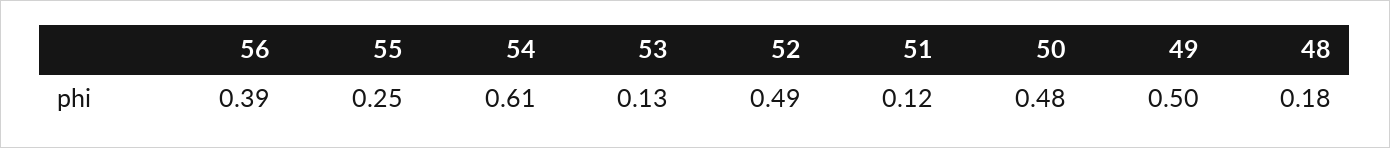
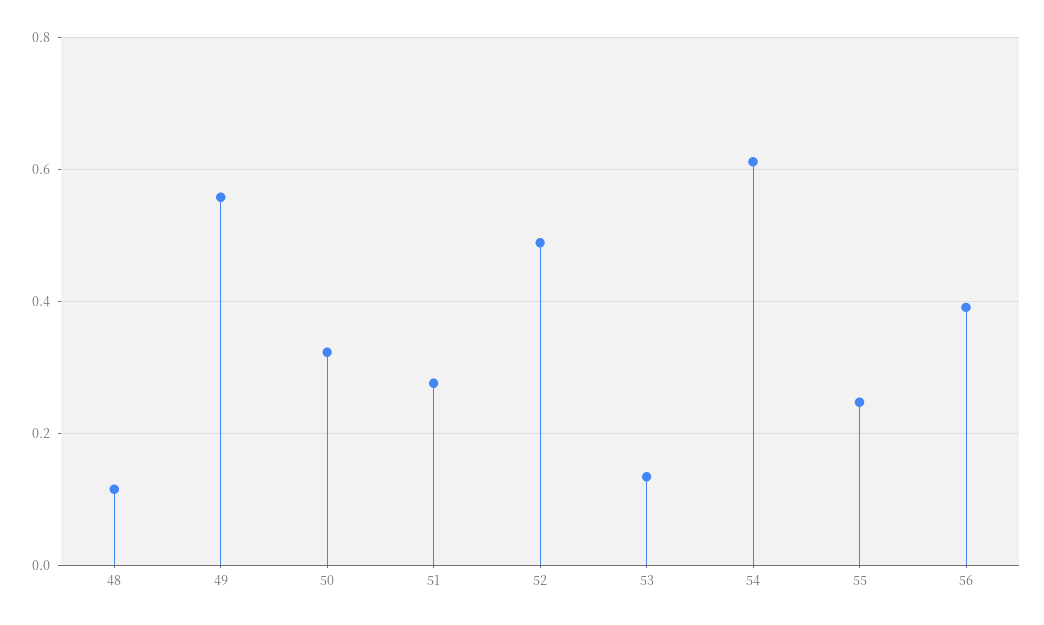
51: 0.12 -> 0.28
50: 0.48 -> 0.32
49: 0.5 -> 0.56
48: 0.18 -> 0.12

